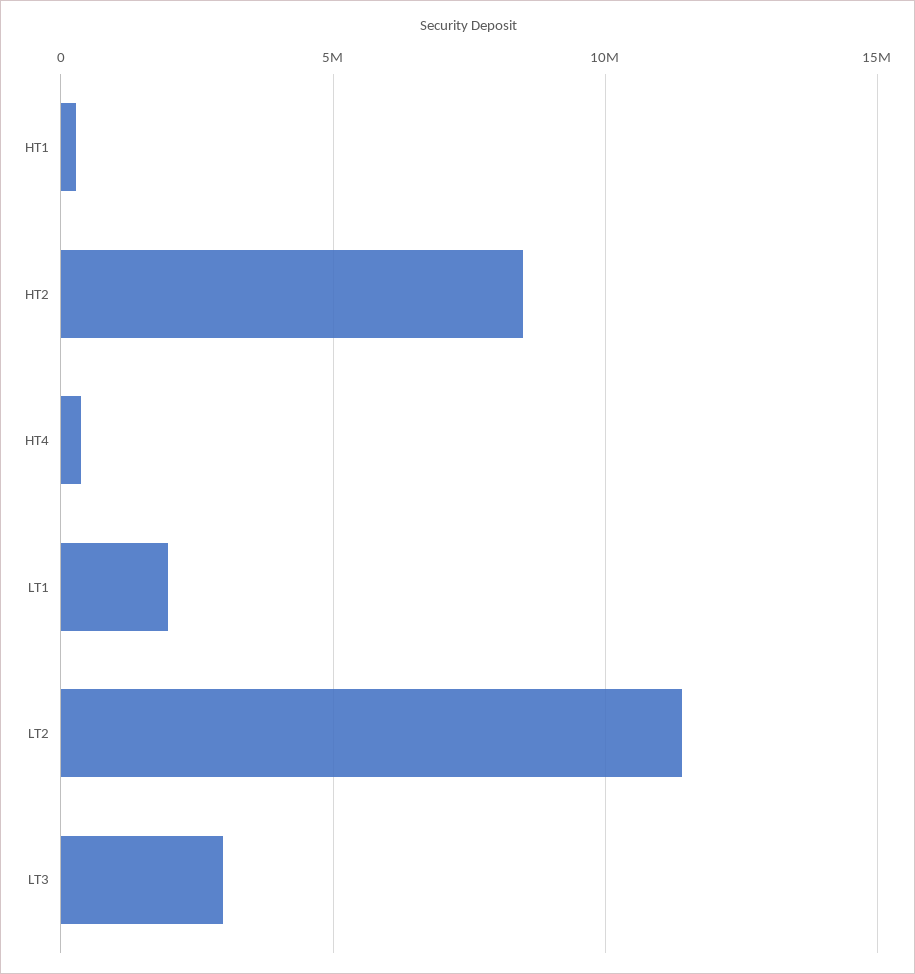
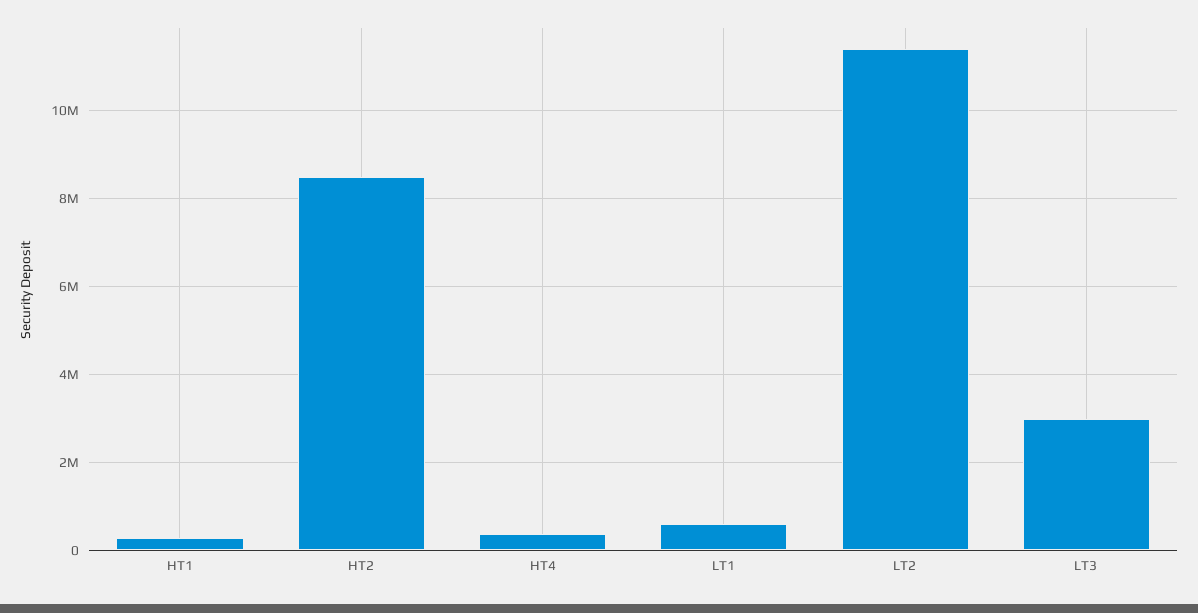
LT1: 2000000 -> 600000

